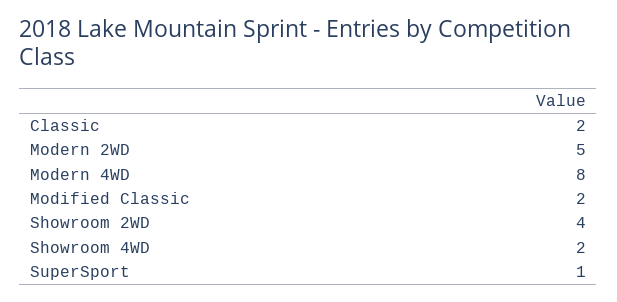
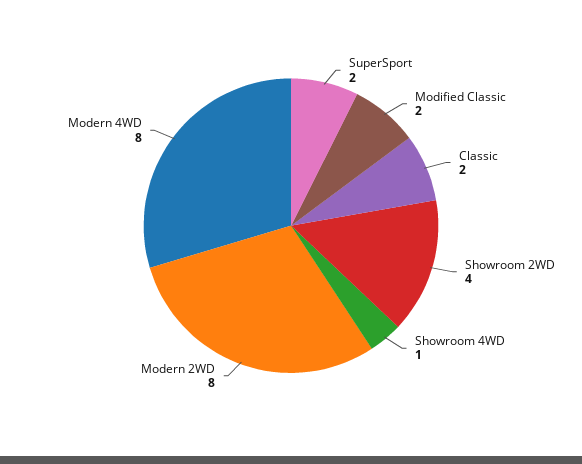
Modern 2WD: 5 -> 8
Showroom 4WD: 2 -> 1
SuperSport: 1 -> 2

